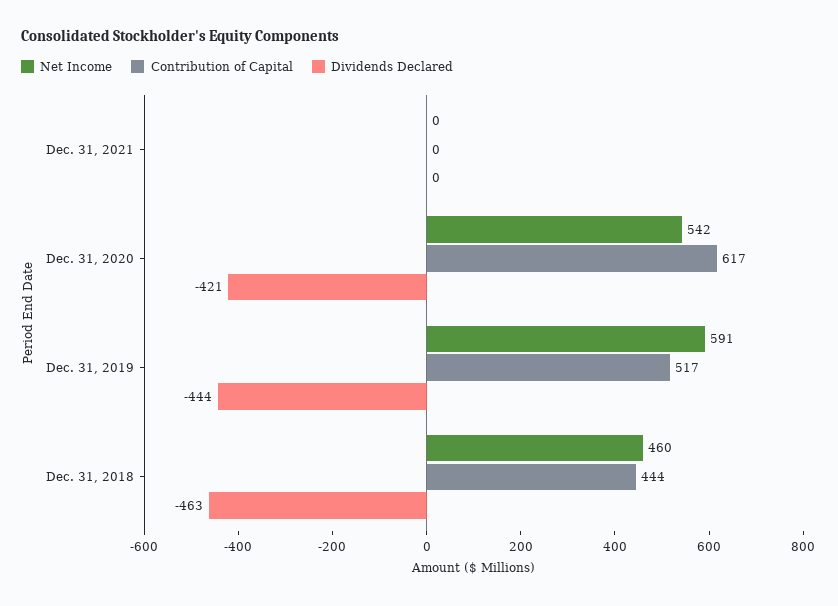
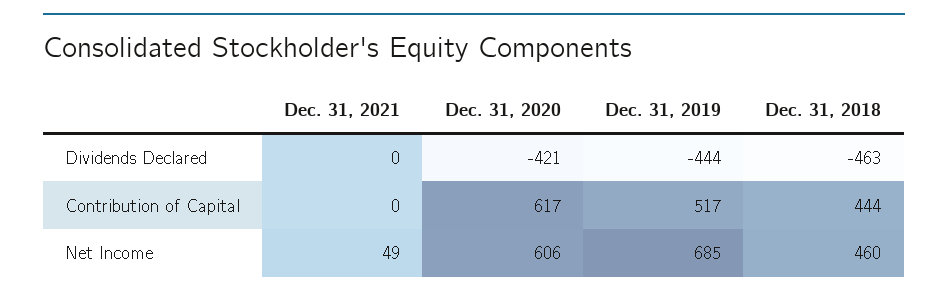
Net Income, Dec. 31, 2021: 0 -> 49
Net Income, Dec. 31, 2020: 542 -> 606
Net Income, Dec. 31, 2019: 591 -> 685

